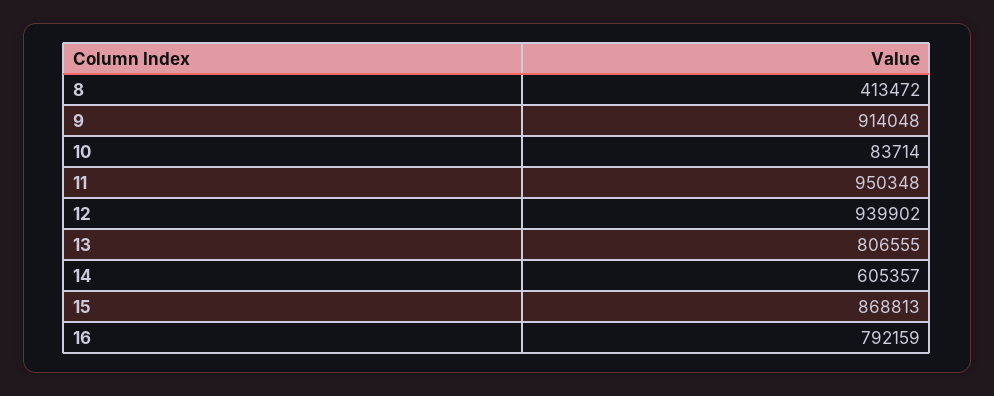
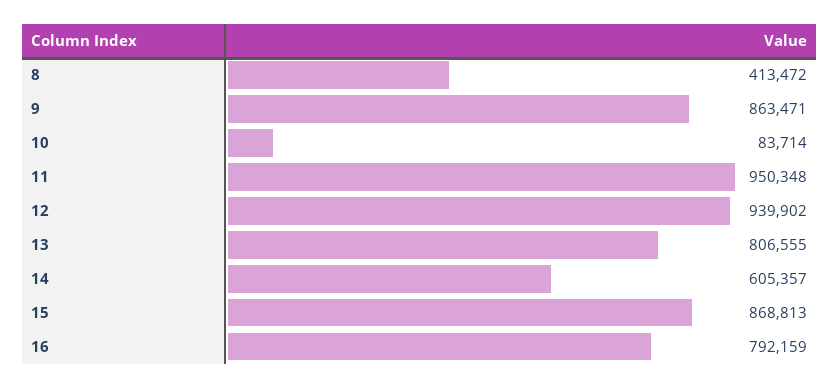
9: 914048 -> 863471

